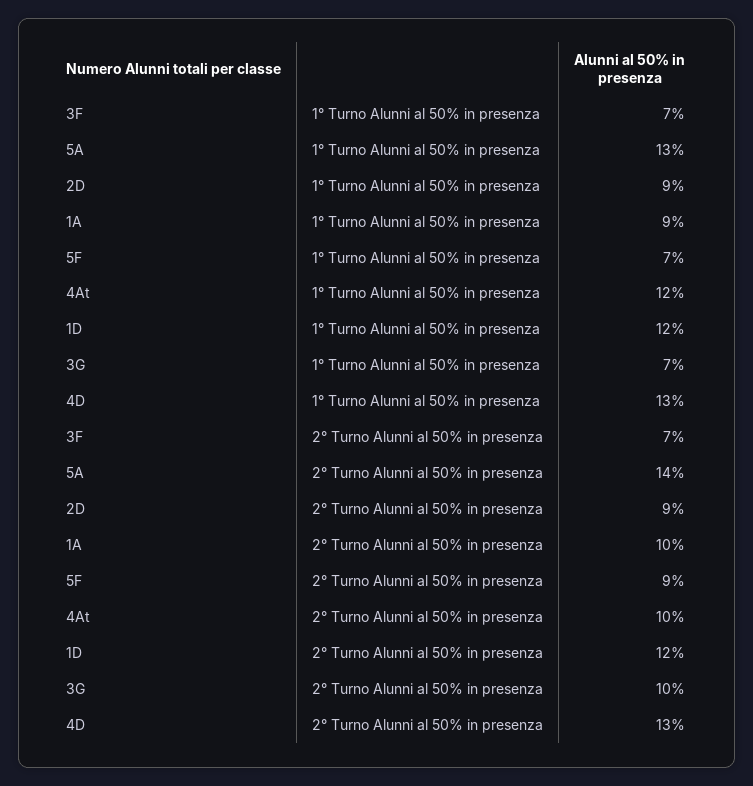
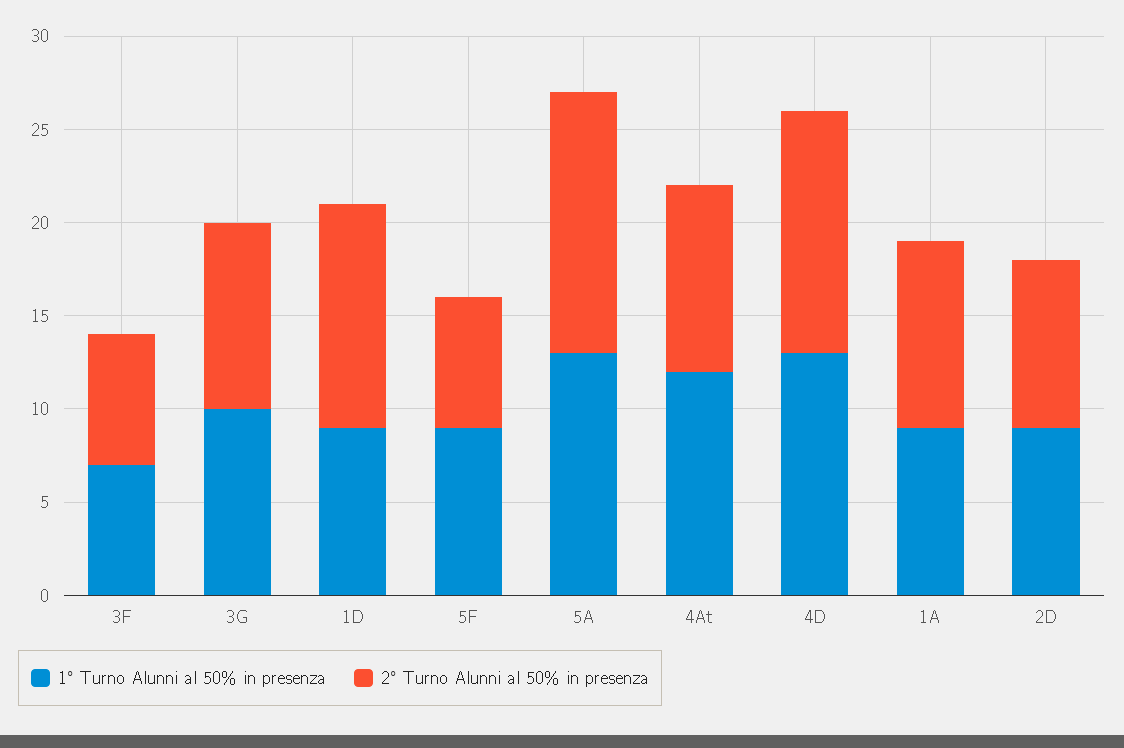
1° Turno Alunni al 50% in presenza, 5F: 7 -> 9
1° Turno Alunni al 50% in presenza, 1D: 12 -> 9
1° Turno Alunni al 50% in presenza, 3G: 7 -> 10
2° Turno Alunni al 50% in presenza, 5F: 9 -> 7

